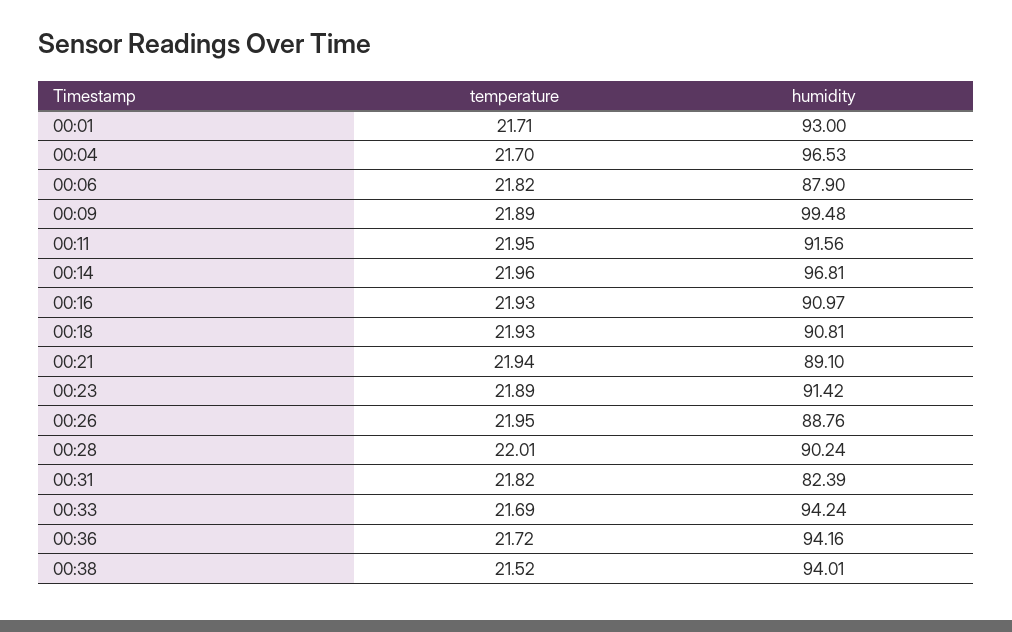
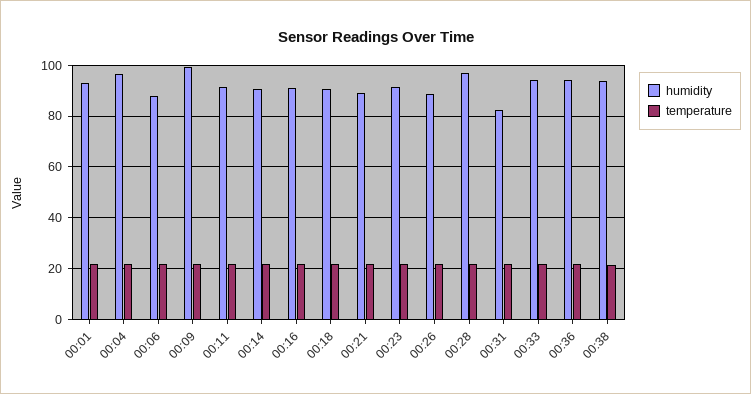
humidity, 00:14: 96.81 -> 90
humidity, 00:28: 90.24 -> 97.5

